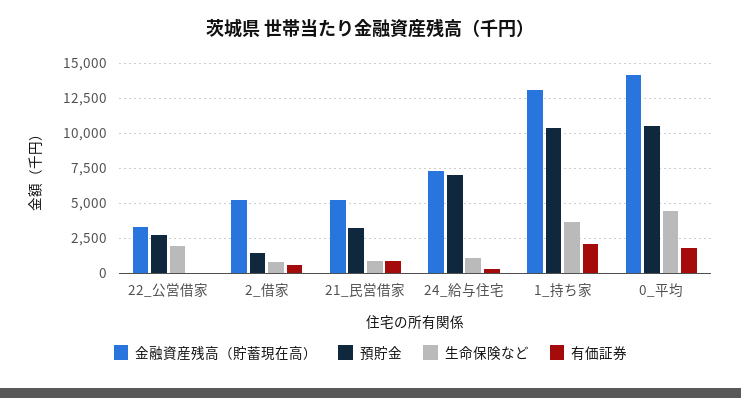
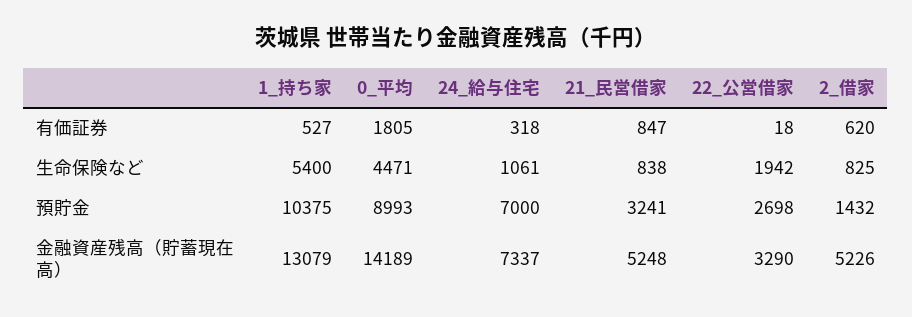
生命保険など, 1_持ち家: 3500 -> 5400
有価証券, 1_持ち家: 2000 -> 527
預貯金, 0_平均: 10500 -> 8993

